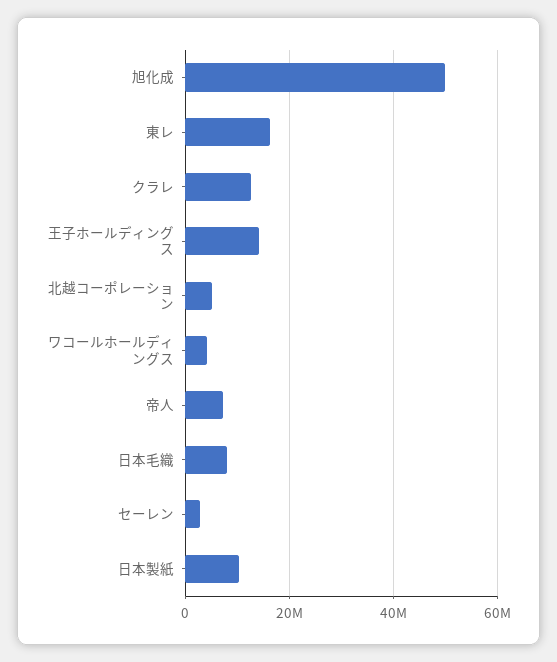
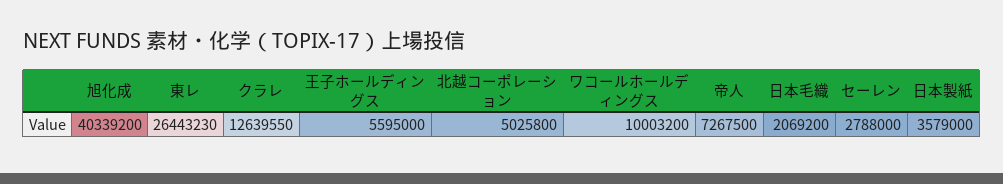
旭化成: 50000000 -> 40339200
東レ: 16000000 -> 26443230
王子ホールディングス: 14000000 -> 5595000
ワコールホールディングス: 4000000 -> 10003200
日本毛織: 8000000 -> 2069200
日本製紙: 10000000 -> 3579000

